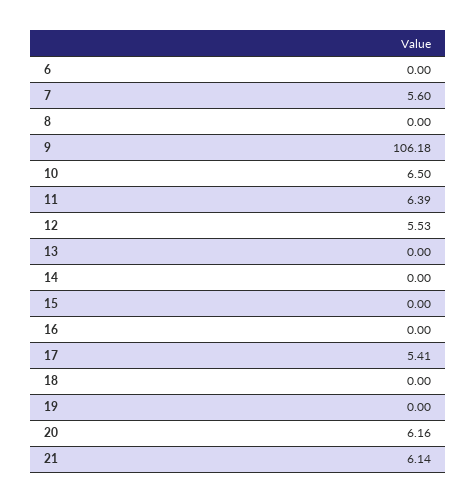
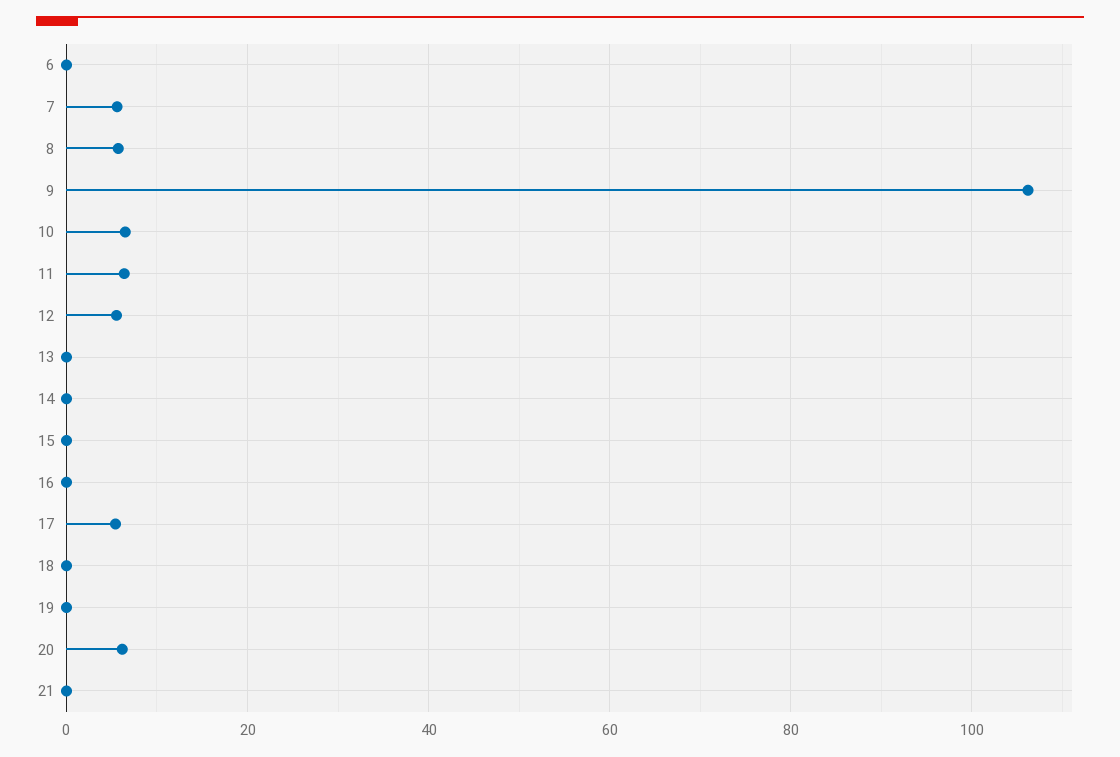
8: 0 -> 6
21: 6.14 -> 0

